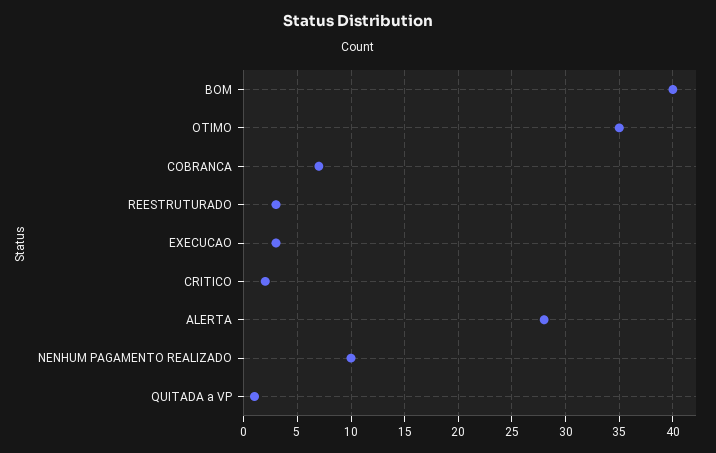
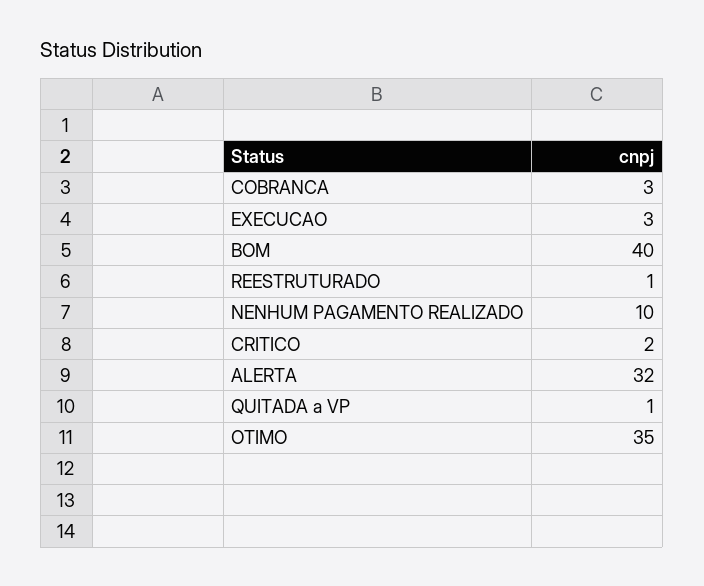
COBRANCA: 7 -> 3
REESTRUTURADO: 3 -> 1
ALERTA: 28 -> 32

